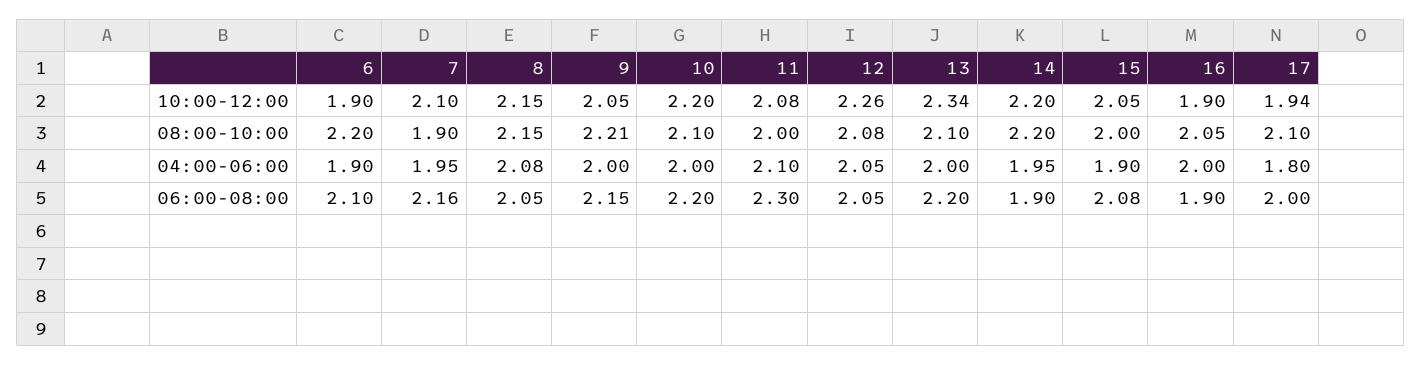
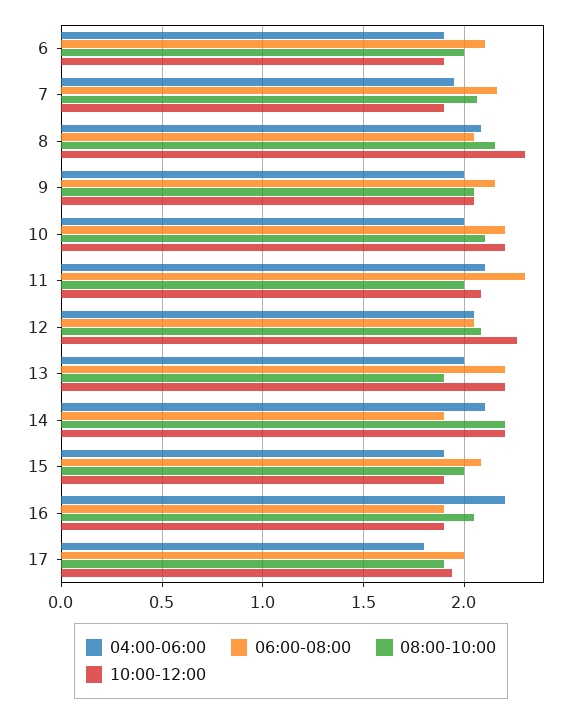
10:00-12:00, 7: 2.1 -> 1.9
10:00-12:00, 8: 2.15 -> 2.3
10:00-12:00, 13: 2.34 -> 2.2
10:00-12:00, 15: 2.05 -> 1.9
08:00-10:00, 6: 2.2 -> 2
08:00-10:00, 7: 1.9 -> 2.05
08:00-10:00, 9: 2.21 -> 2.05
08:00-10:00, 13: 2.1 -> 1.9
08:00-10:00, 17: 2.1 -> 1.9
04:00-06:00, 14: 1.95 -> 2.1
04:00-06:00, 16: 2 -> 2.2

